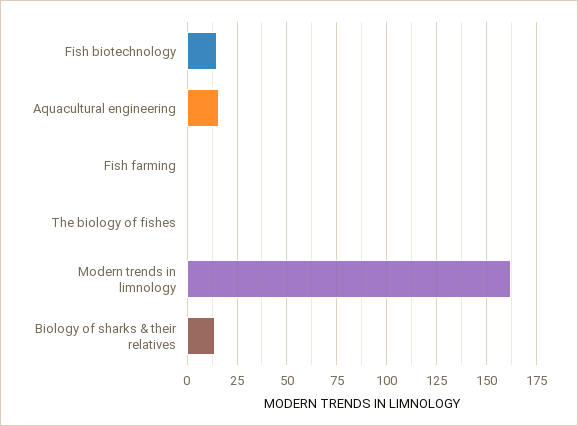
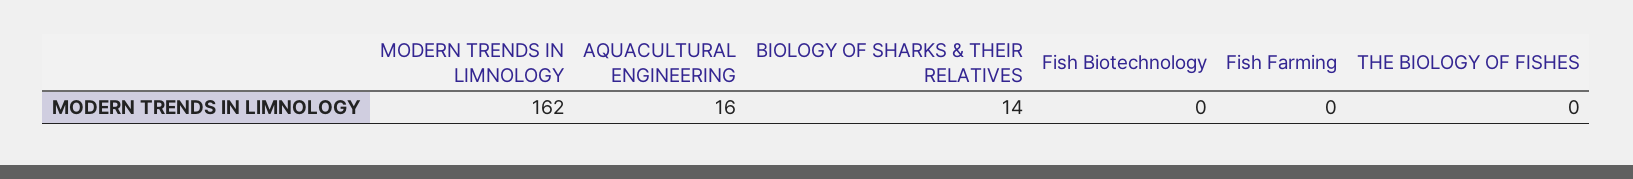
Fish biotechnology: 15 -> 0

